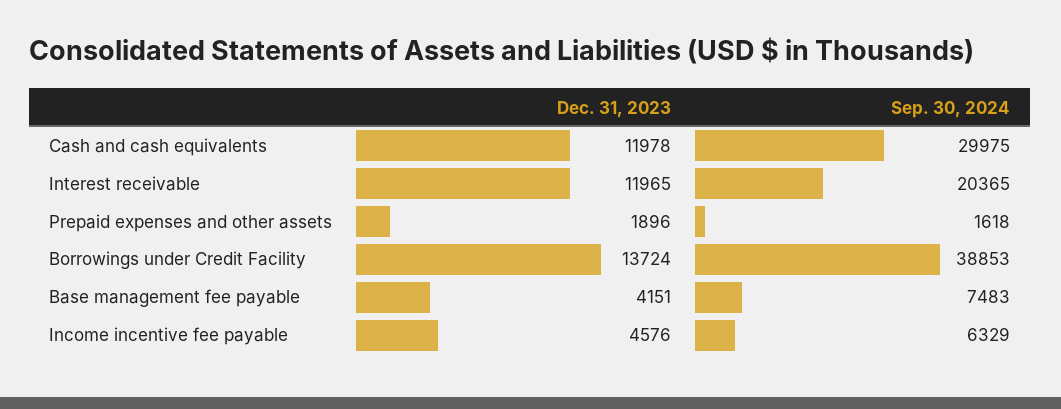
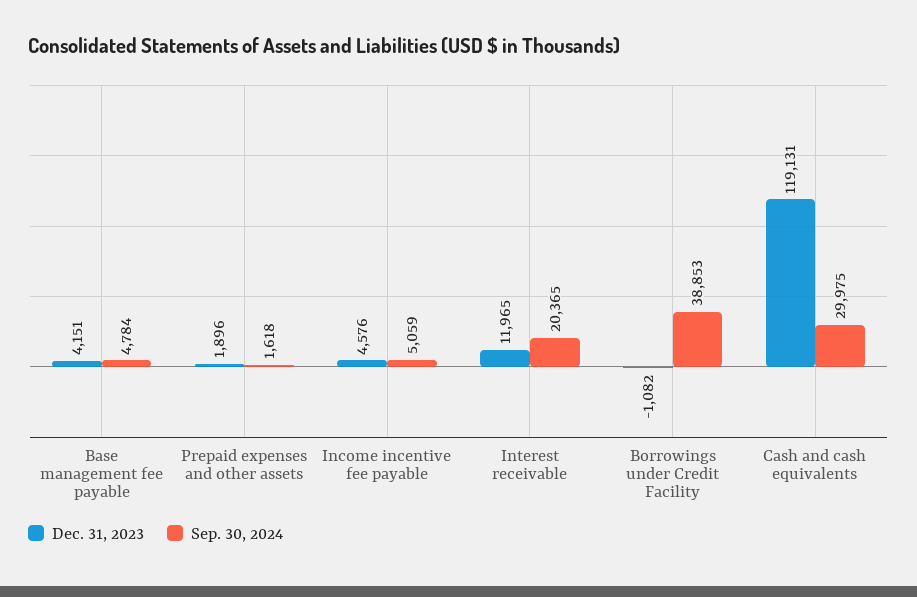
Dec. 31, 2023, Cash and cash equivalents: 11978 -> 119131
Dec. 31, 2023, Borrowings under Credit Facility: 13724 -> -1082
Sep. 30, 2024, Base management fee payable: 7483 -> 4784
Sep. 30, 2024, Income incentive fee payable: 6329 -> 5059

